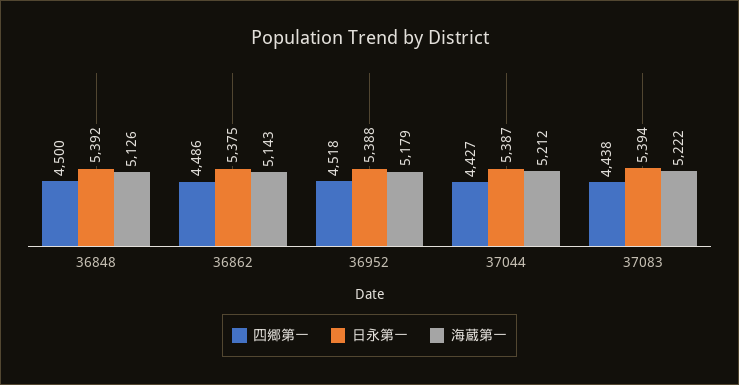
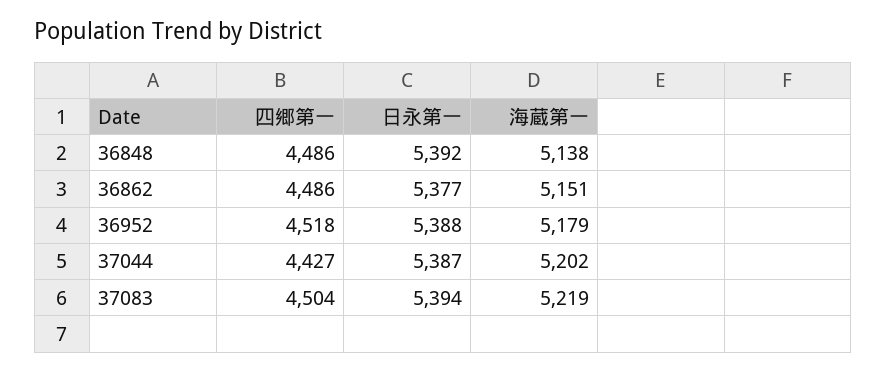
四郷第一, 36848: 4500 -> 4486
海蔵第一, 36848: 5126 -> 5138
日永第一, 36862: 5375 -> 5377
海蔵第一, 36862: 5143 -> 5151
海蔵第一, 37044: 5212 -> 5202
四郷第一, 37083: 4438 -> 4504
海蔵第一, 37083: 5222 -> 5219

